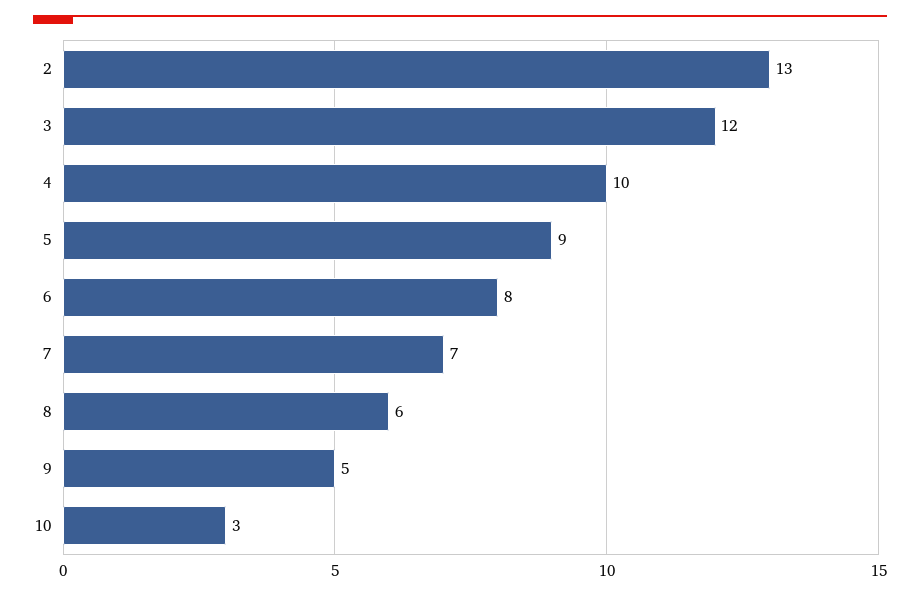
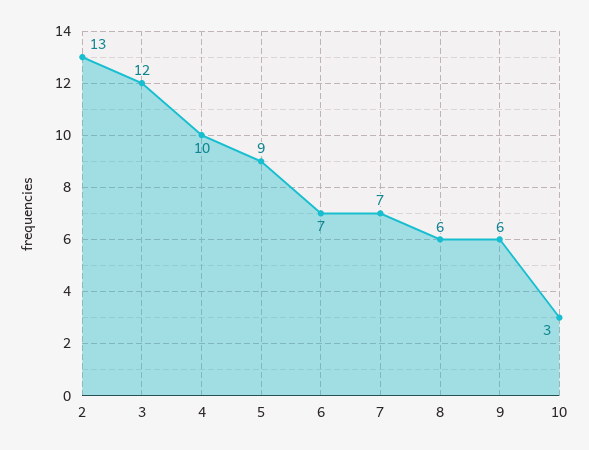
6: 8 -> 7
9: 5 -> 6

